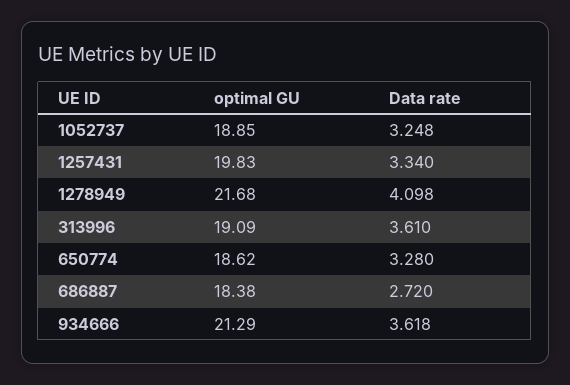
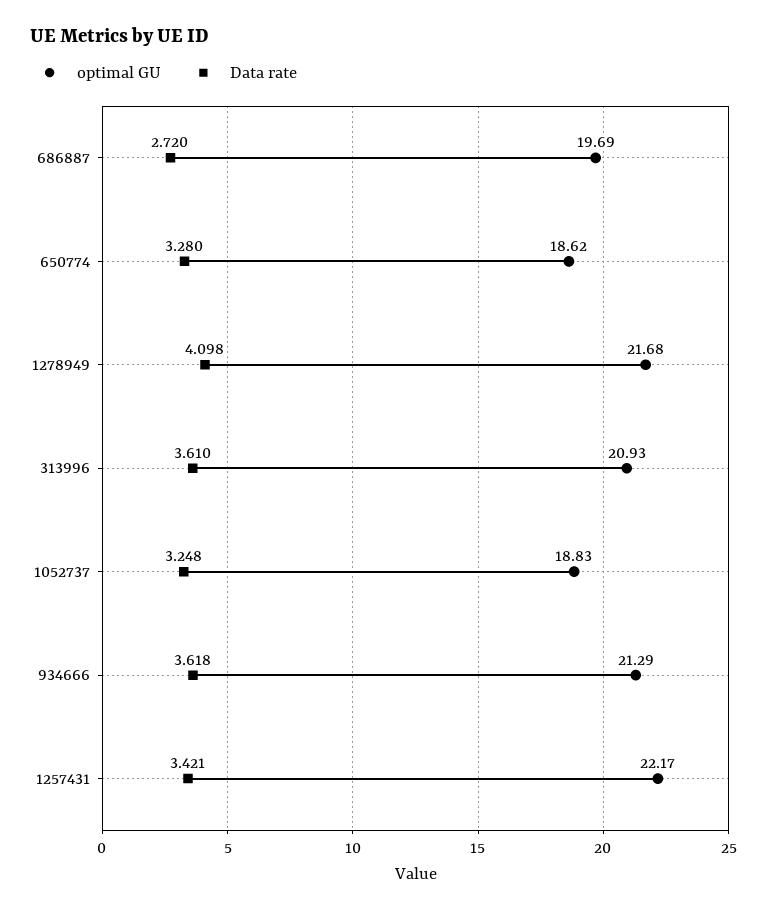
optimal GU, 1052737: 18.85 -> 18.83
optimal GU, 1257431: 19.83 -> 22.17
Data rate, 1257431: 3.34 -> 3.421
optimal GU, 313996: 19.09 -> 20.93
optimal GU, 686887: 18.38 -> 19.69

